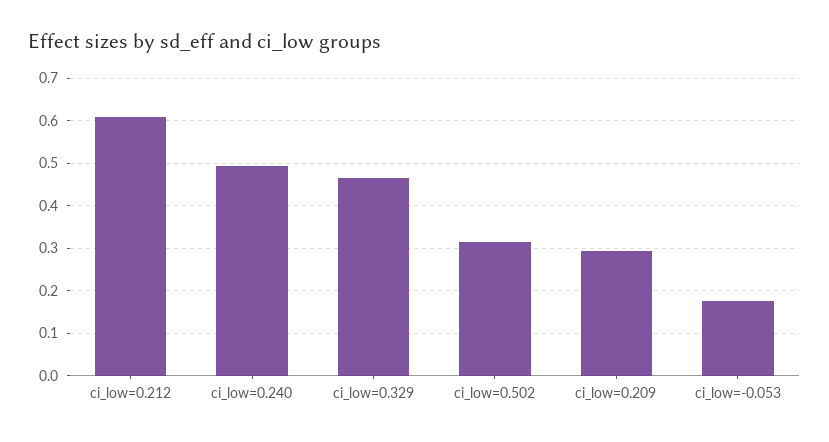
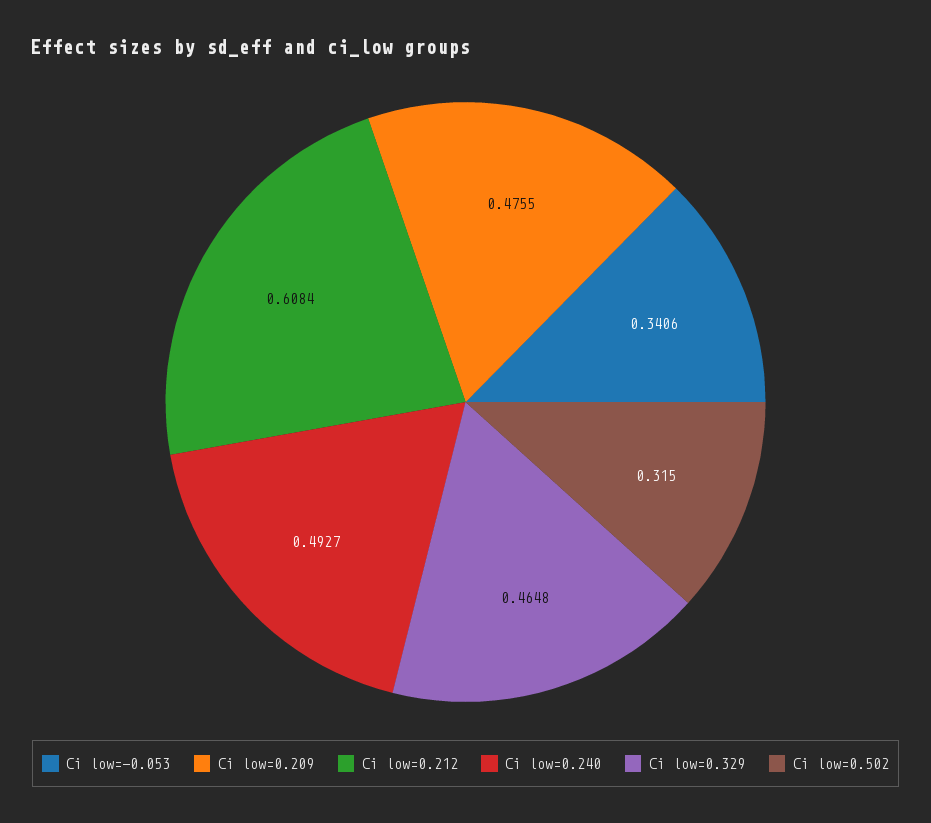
ci_low=0.209: 0.3 -> 0.4755
ci_low=-0.053: 0.18 -> 0.3406

